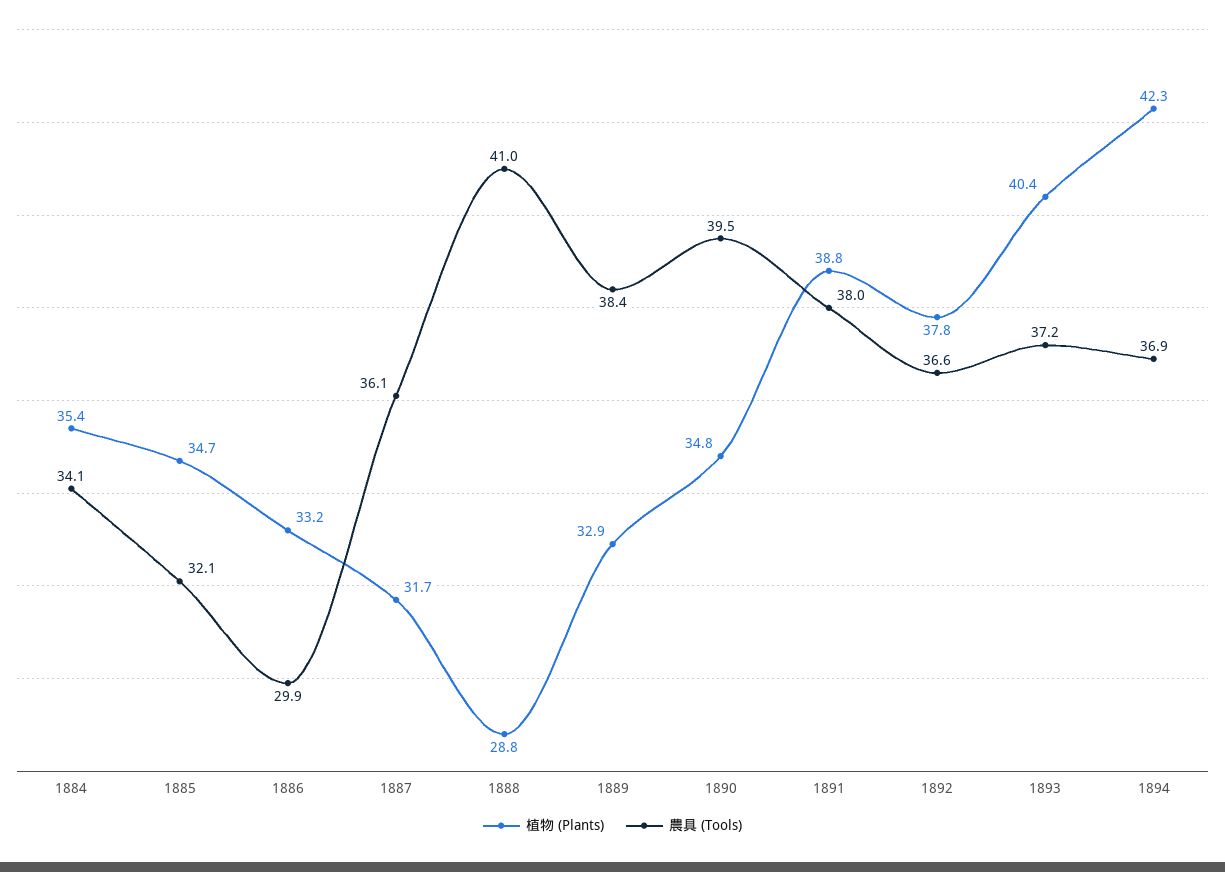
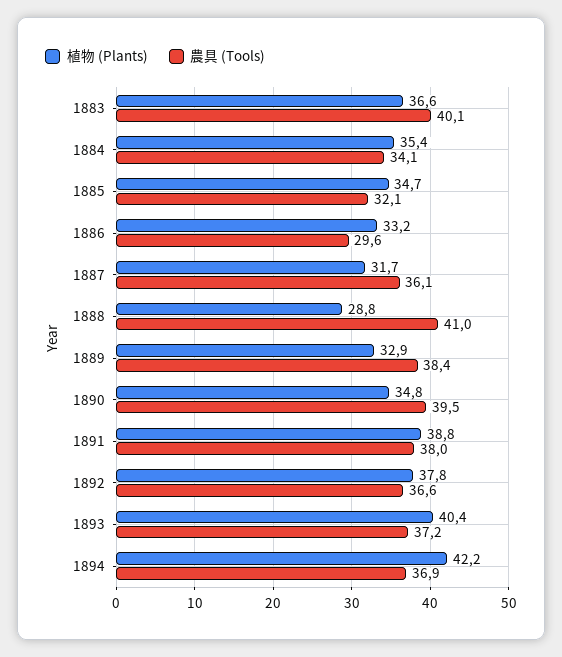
農具 (Tools), 1886: 29.9 -> 29.6
植物 (Plants), 1894: 42.3 -> 42.2
植物 (Plants), 1883: none -> 36.6
農具 (Tools), 1883: none -> 40.1

